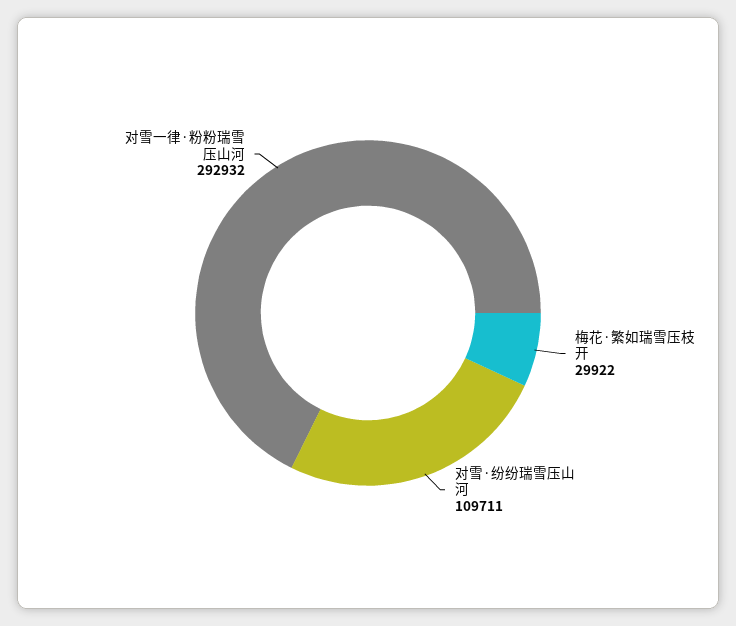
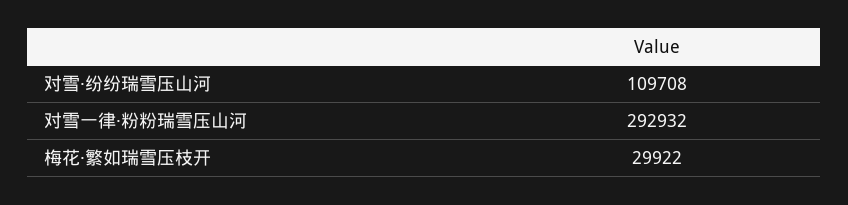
对雪·纷纷瑞雪压山河: 109711 -> 109708

